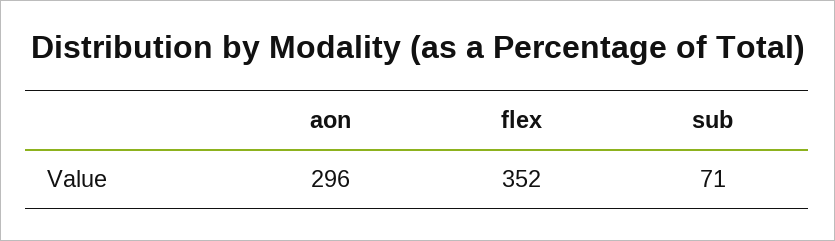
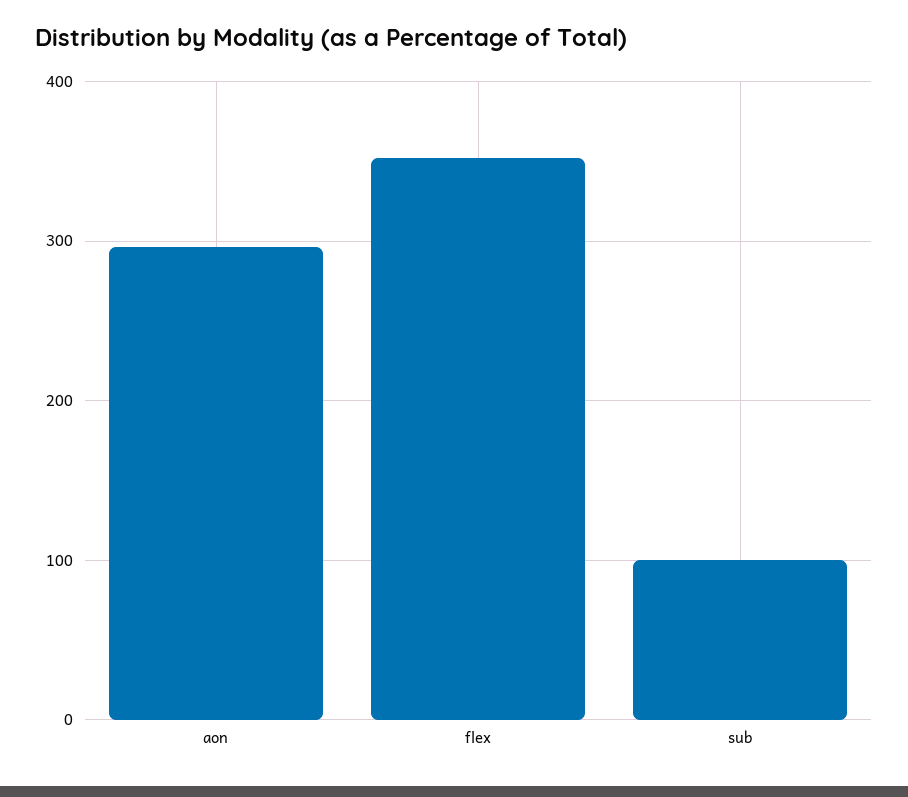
sub: 71 -> 100

